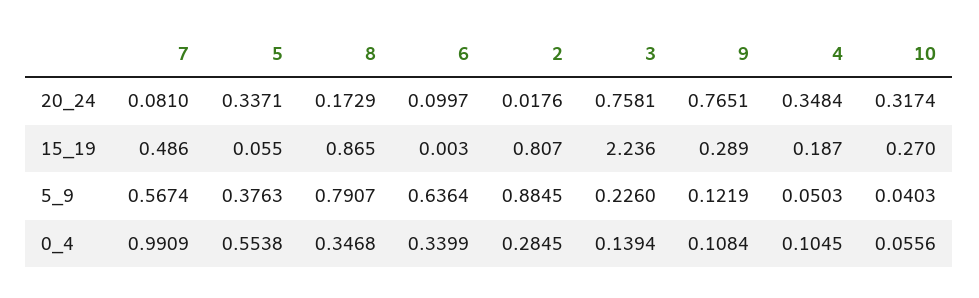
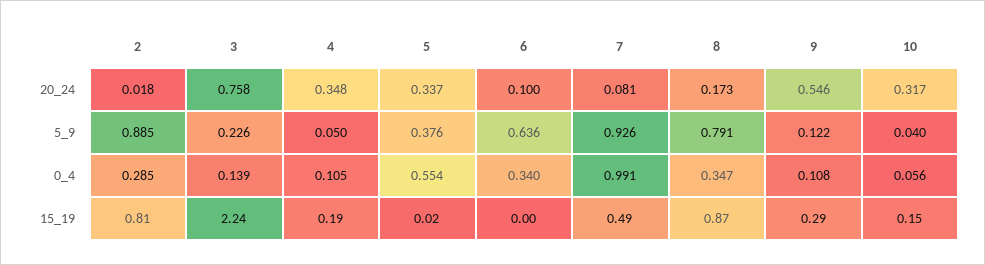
9, 20_24: 0.7651 -> 0.546
5, 15_19: 0.055 -> 0.02
10, 15_19: 0.27 -> 0.15
7, 5_9: 0.5674 -> 0.926

